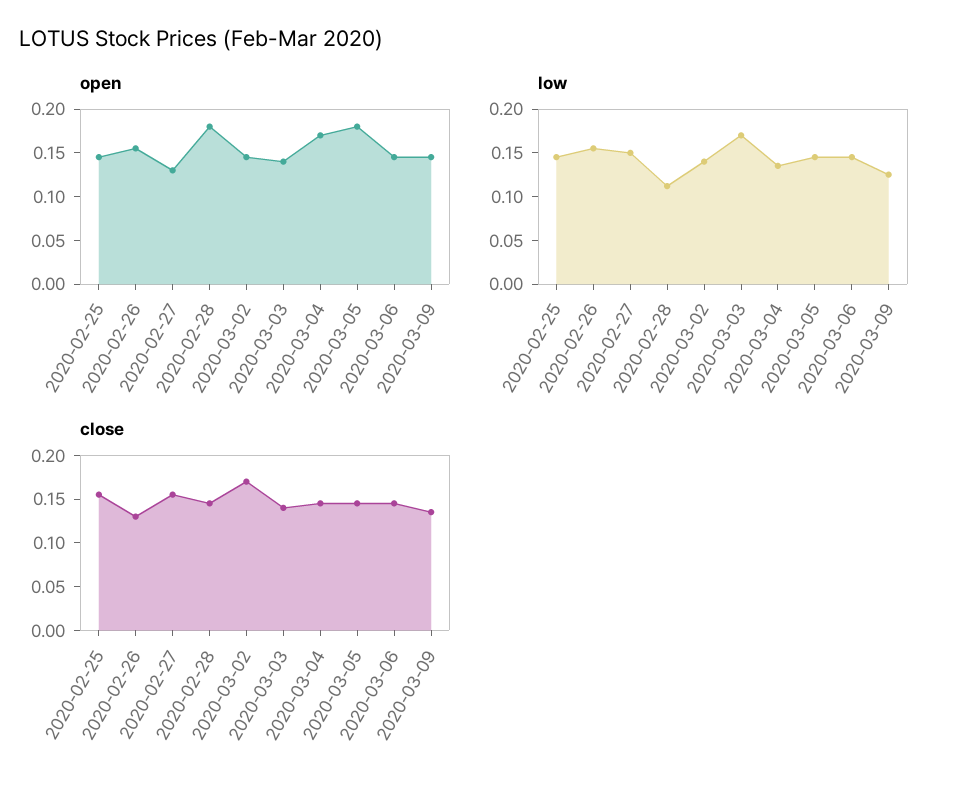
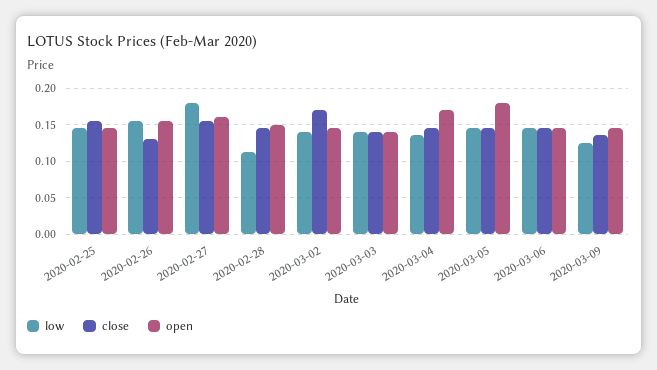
open, 2020-02-27: 0.13 -> 0.16
open, 2020-02-28: 0.18 -> 0.15
low, 2020-02-27: 0.15 -> 0.18
low, 2020-03-03: 0.17 -> 0.14

